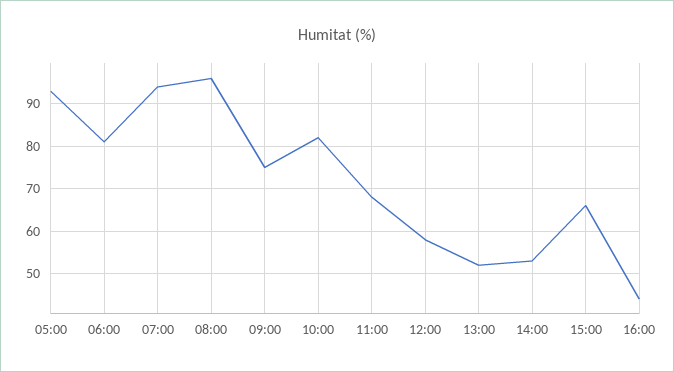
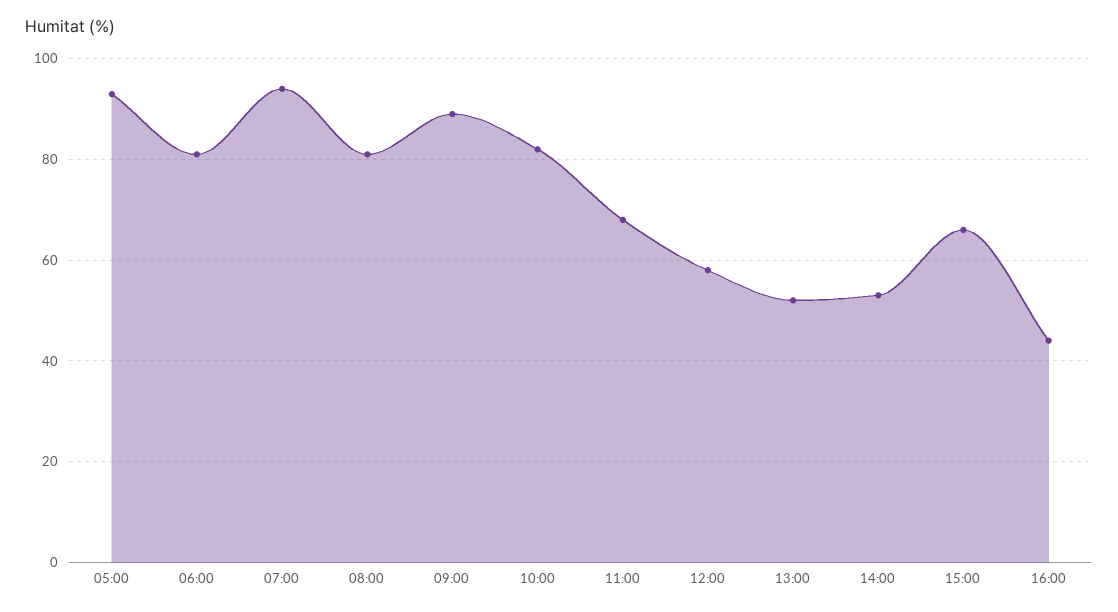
08:00: 95 -> 80
09:00: 75 -> 90

